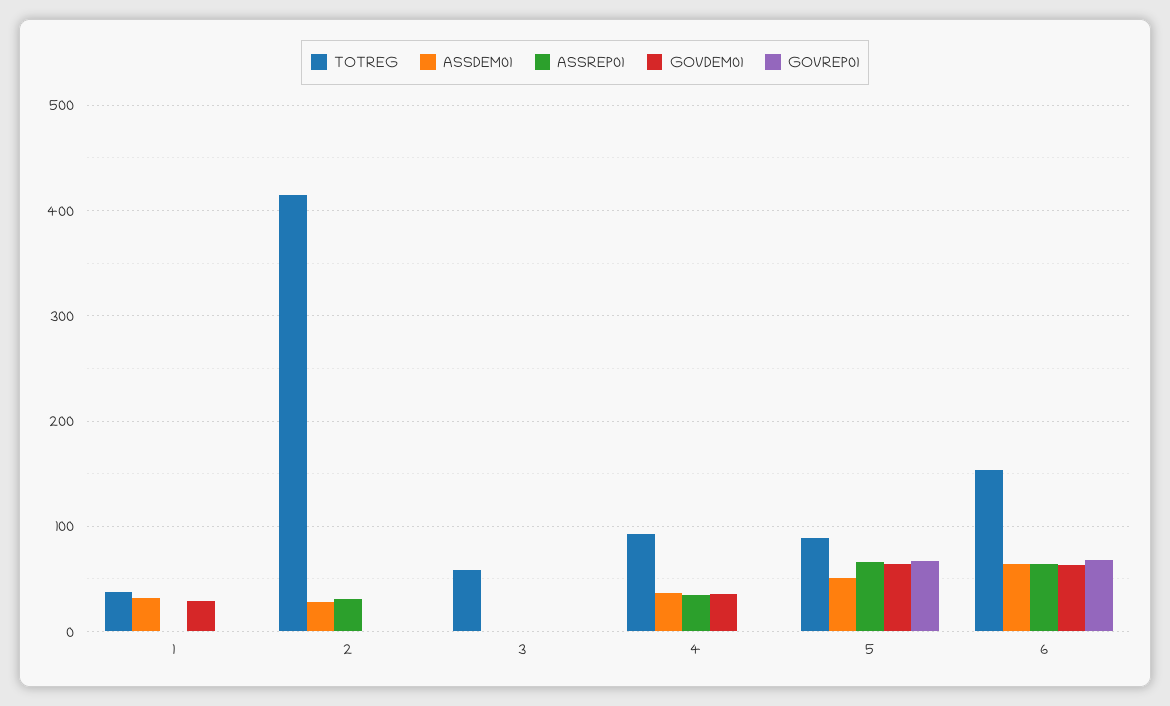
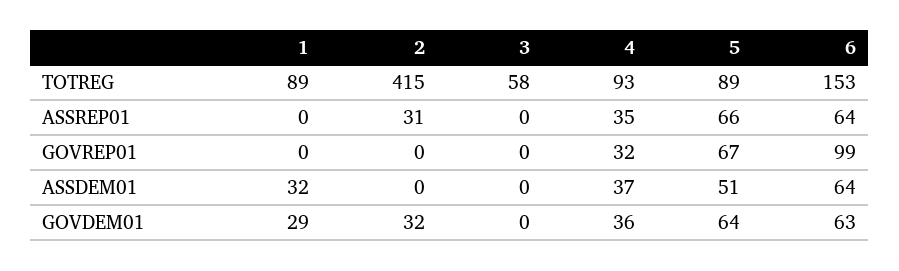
TOTREG, 1: 40 -> 89
ASSDEM01, 2: 30 -> 0
GOVDEM01, 2: 0 -> 32
GOVREP01, 4: 0 -> 32
GOVREP01, 6: 70 -> 99

